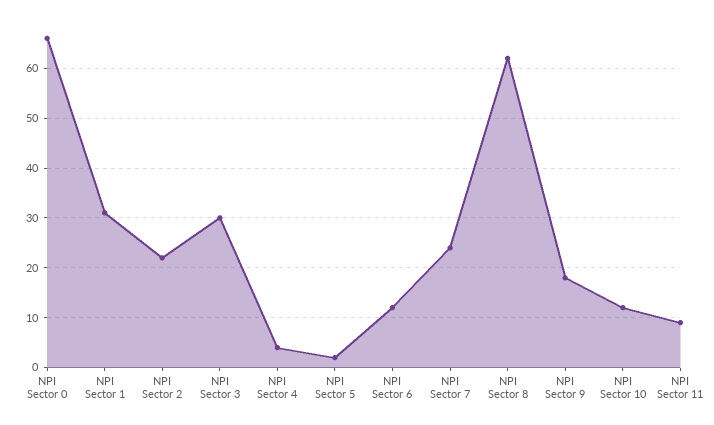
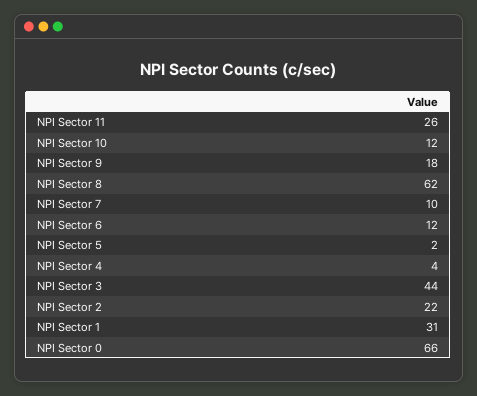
NPI Sector 3: 30 -> 44
NPI Sector 7: 25 -> 10
NPI Sector 11: 10 -> 26

